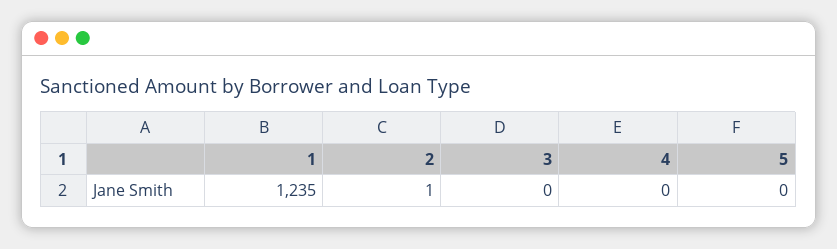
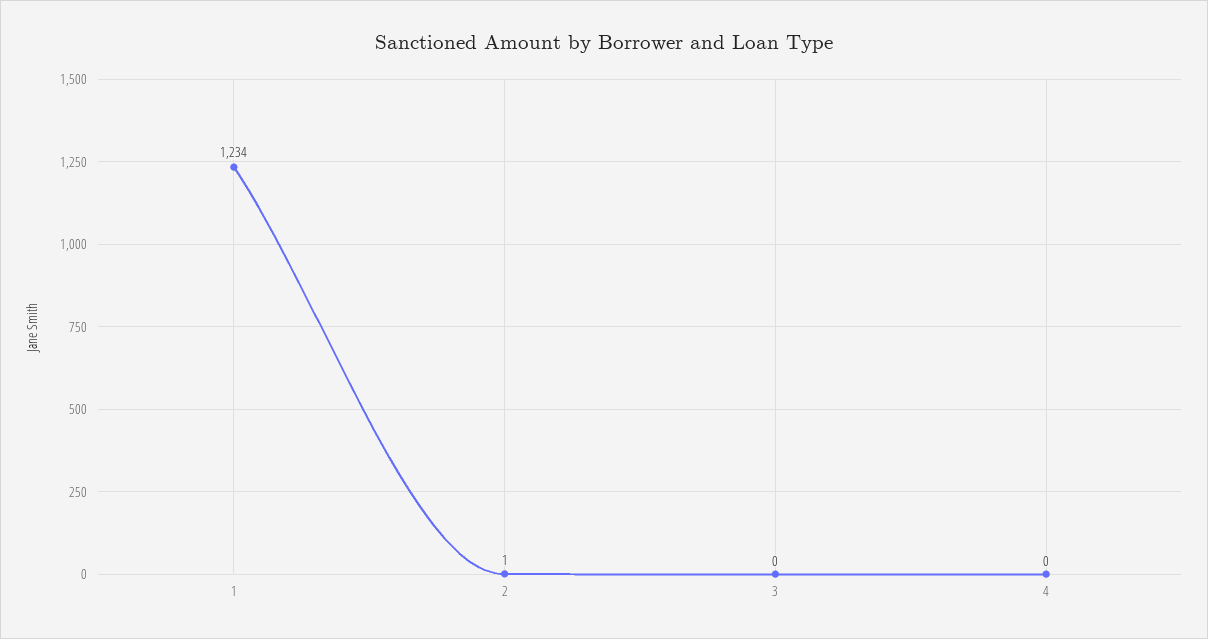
1: 1235 -> 1234
5: 0 -> none

